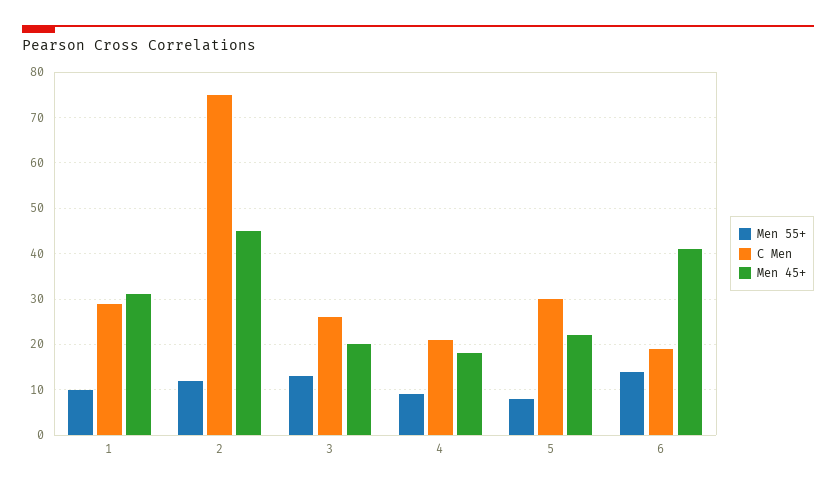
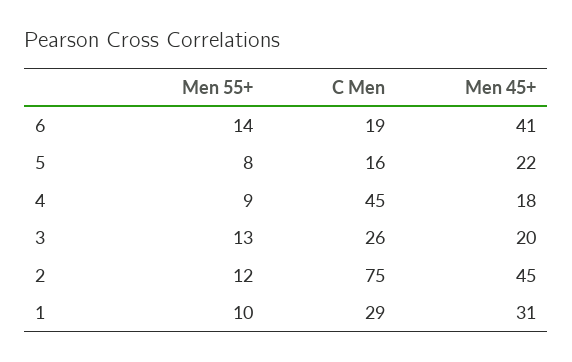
C Men, 4: 20 -> 45
C Men, 5: 30 -> 16

